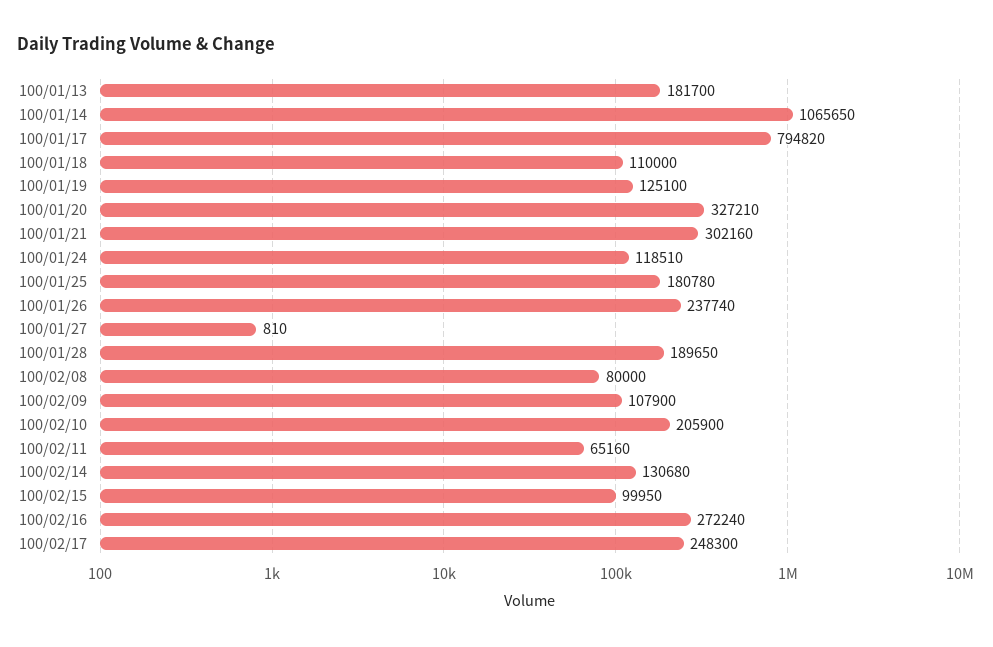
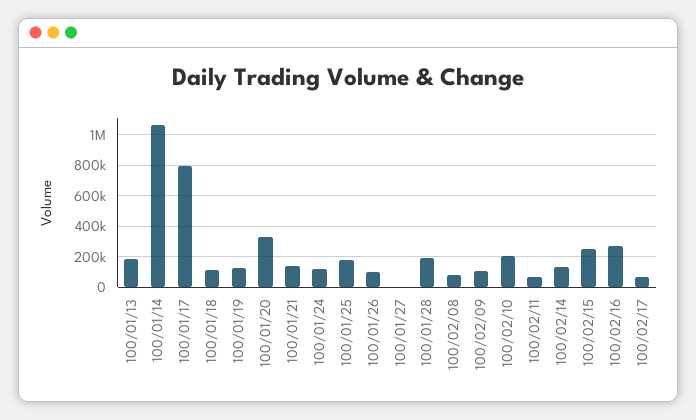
100/01/21: 302160 -> 150000
100/01/26: 237740 -> 100000
100/02/15: 99950 -> 250000
100/02/17: 248300 -> 50000

